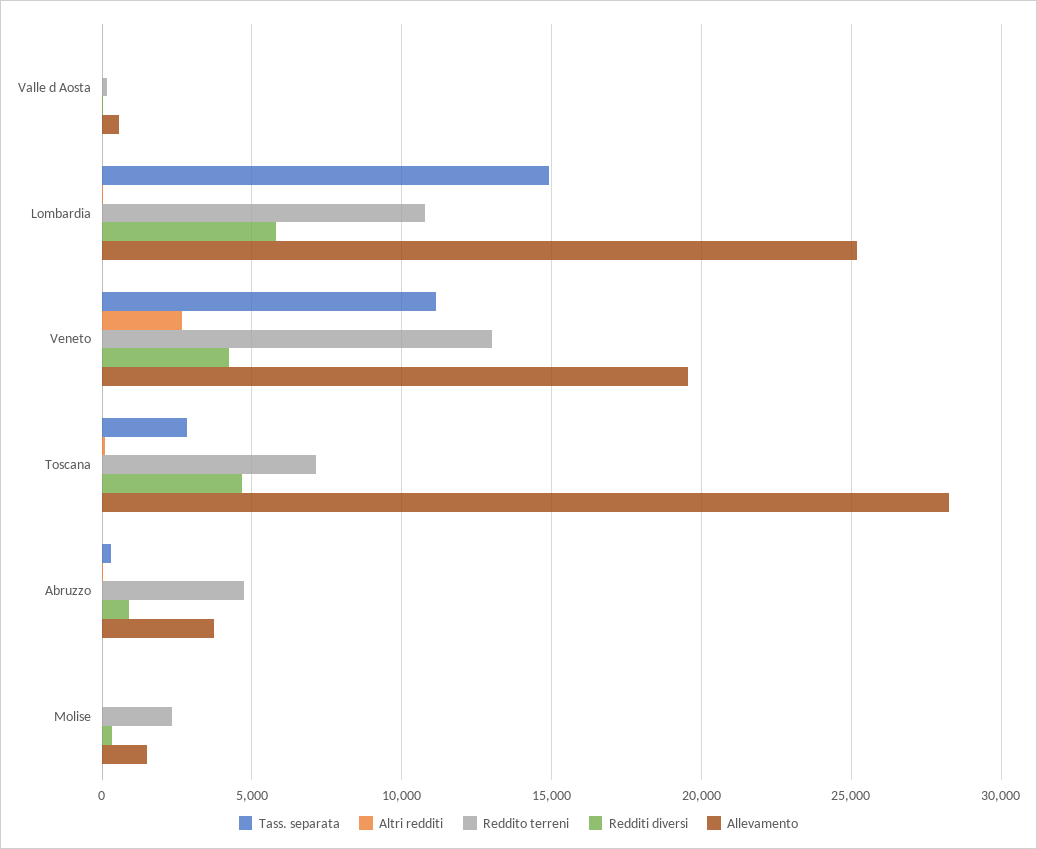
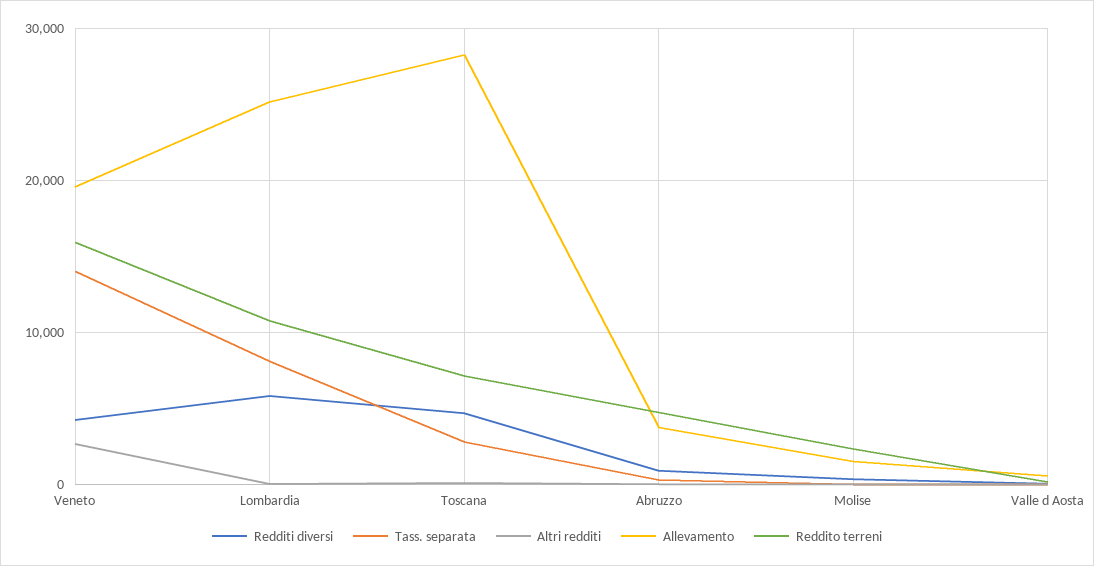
Tass. separata, Lombardia: 15000 -> 8000
Tass. separata, Veneto: 11000 -> 14000
Reddito terreni, Veneto: 13000 -> 16000

